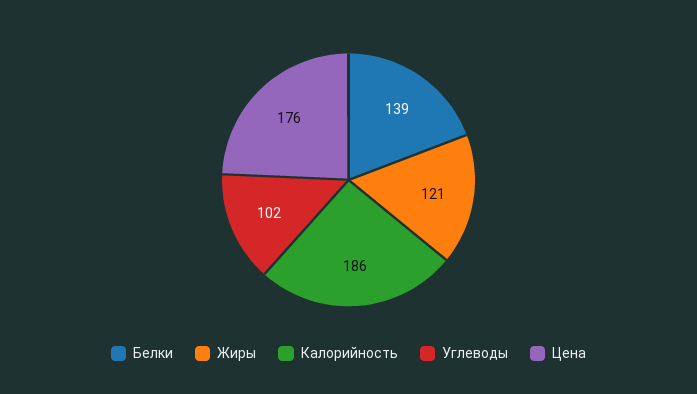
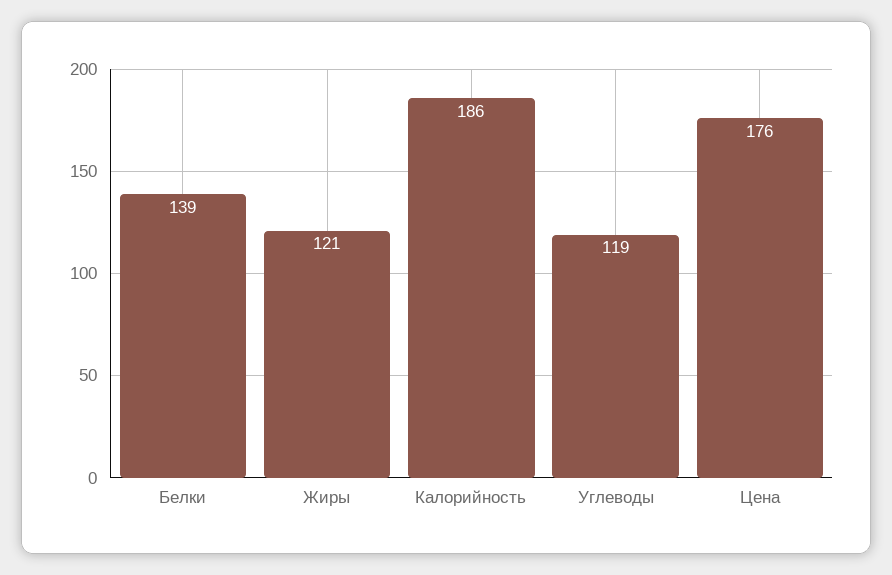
Углеводы: 102 -> 119

